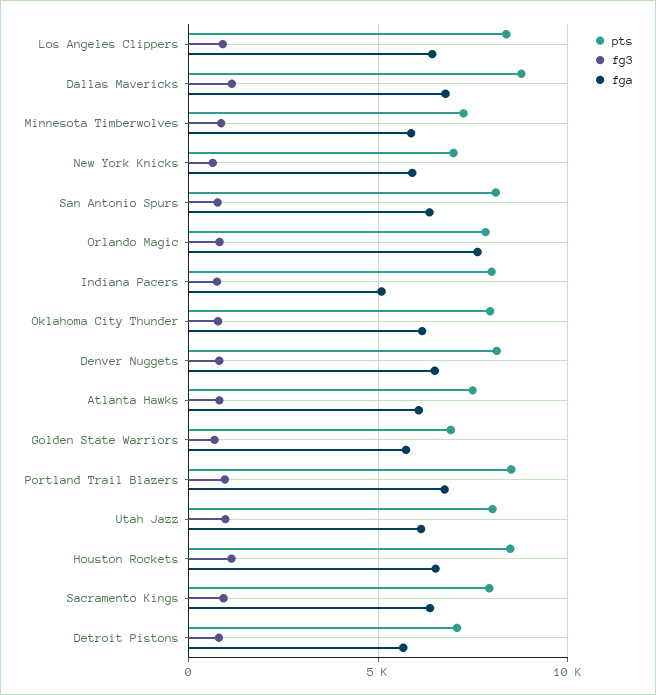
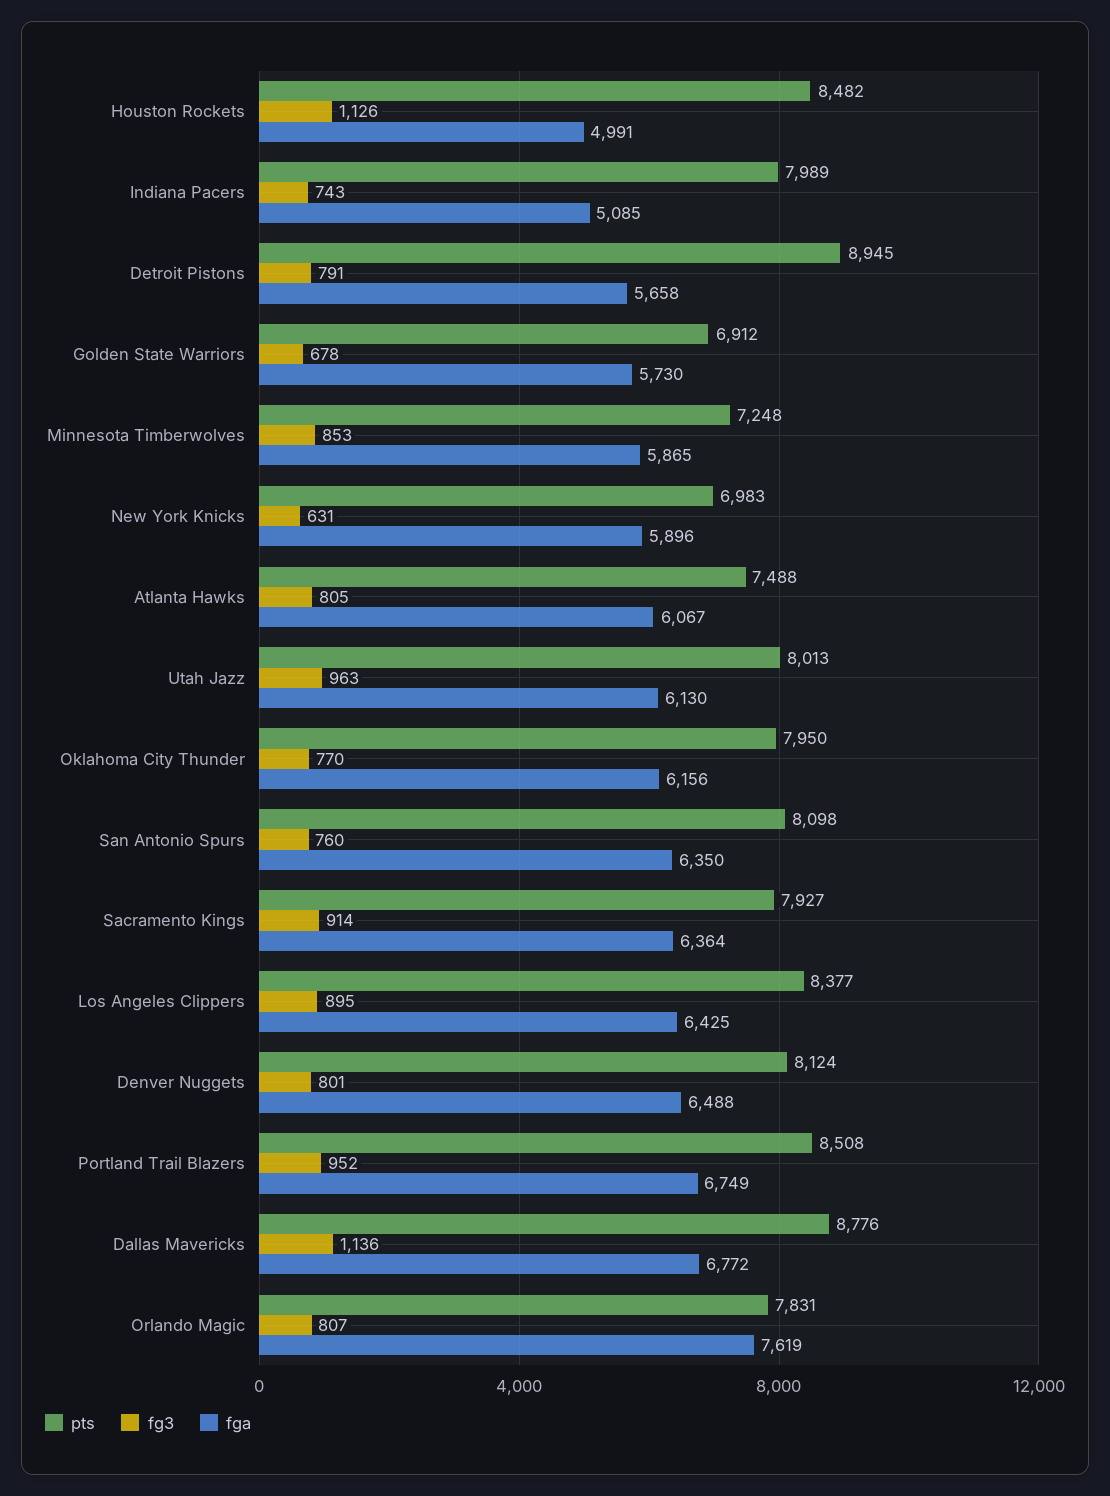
fga, Houston Rockets: 6500 -> 4991
pts, Detroit Pistons: 7000 -> 8945

